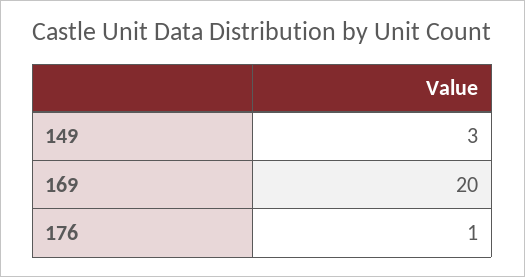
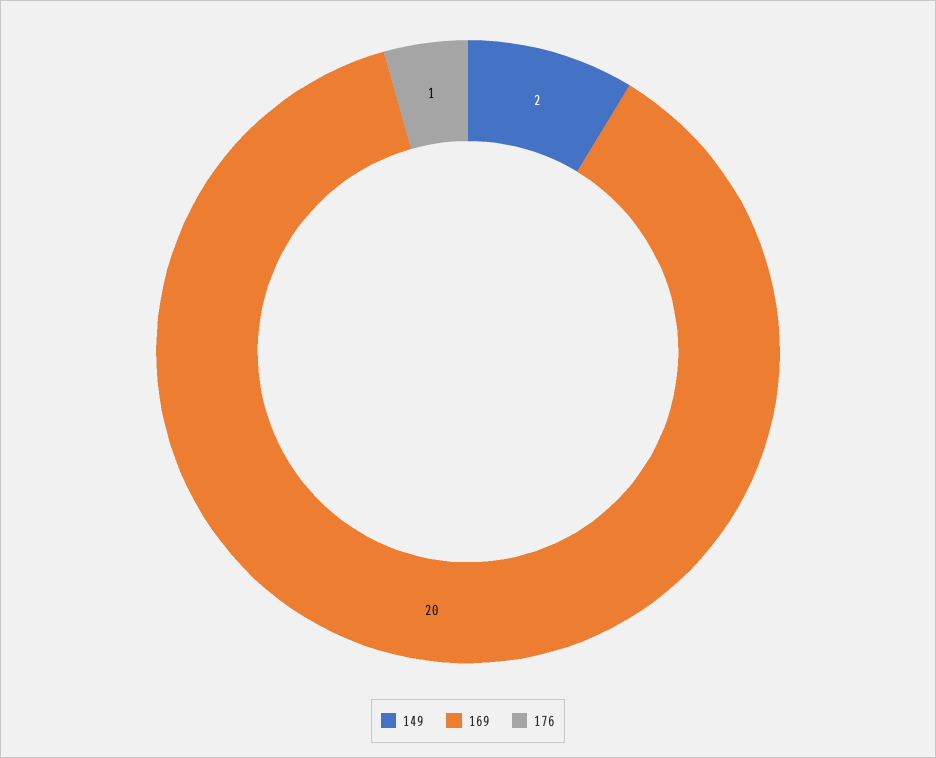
149: 3 -> 2

